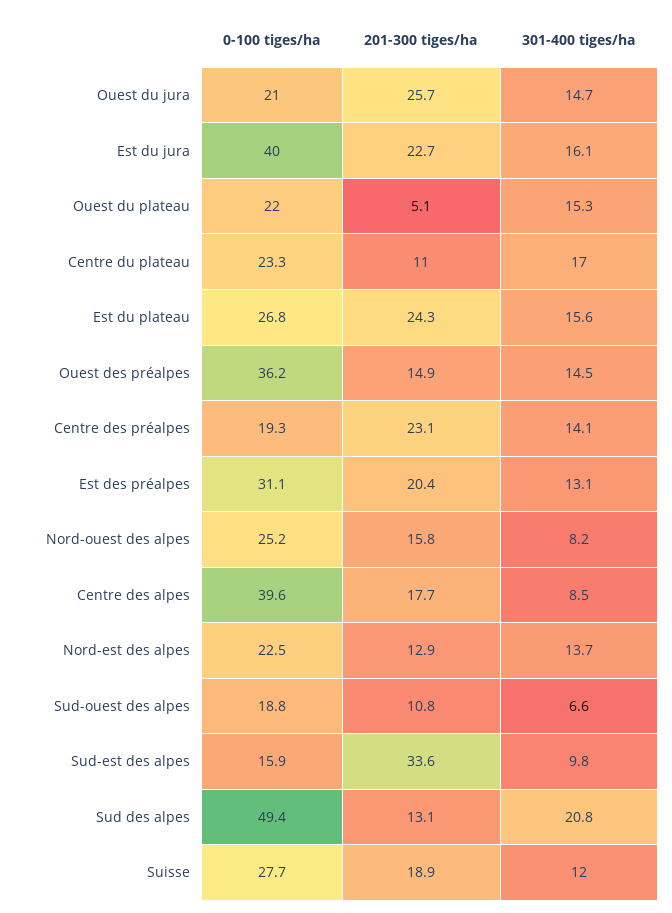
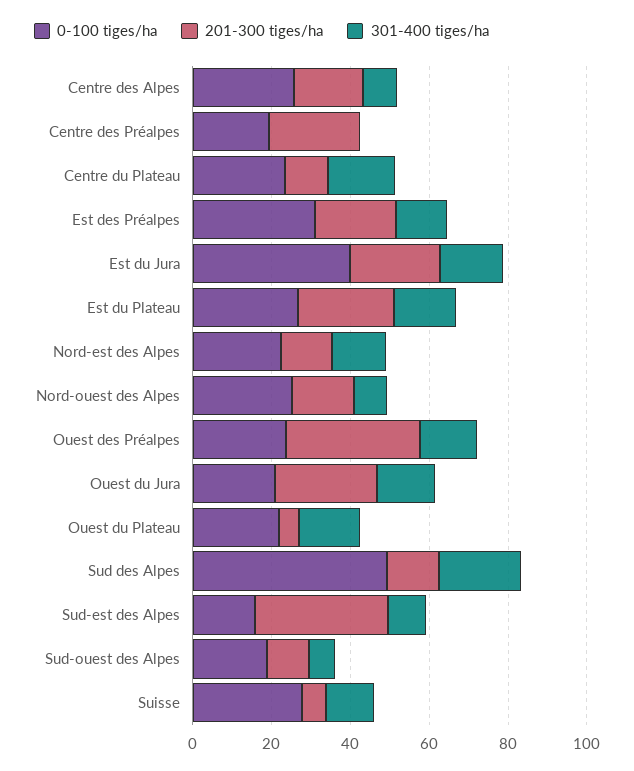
0-100 tiges/ha, Ouest des préalpes: 36.2 -> 25
201-300 tiges/ha, Ouest des préalpes: 14.9 -> 35
301-400 tiges/ha, Centre des préalpes: 14.1 -> 0
0-100 tiges/ha, Centre des alpes: 39.6 -> 25
201-300 tiges/ha, Suisse: 18.9 -> 5

